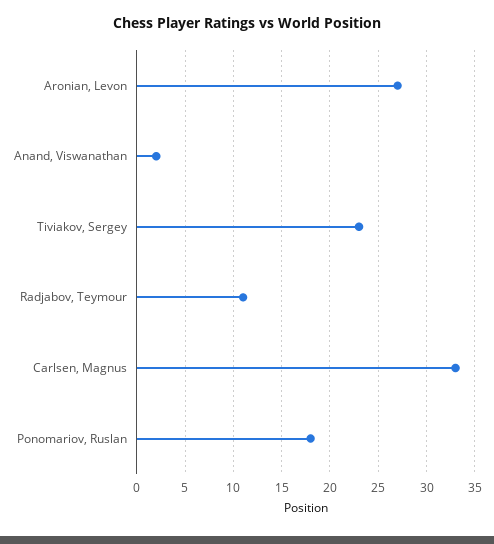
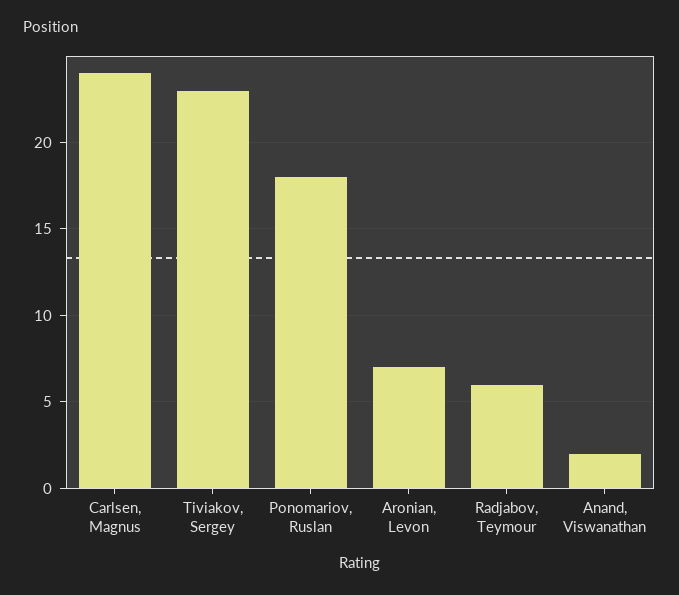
Aronian, Levon: 27 -> 7
Radjabov, Teymour: 11 -> 6
Carlsen, Magnus: 33 -> 24

